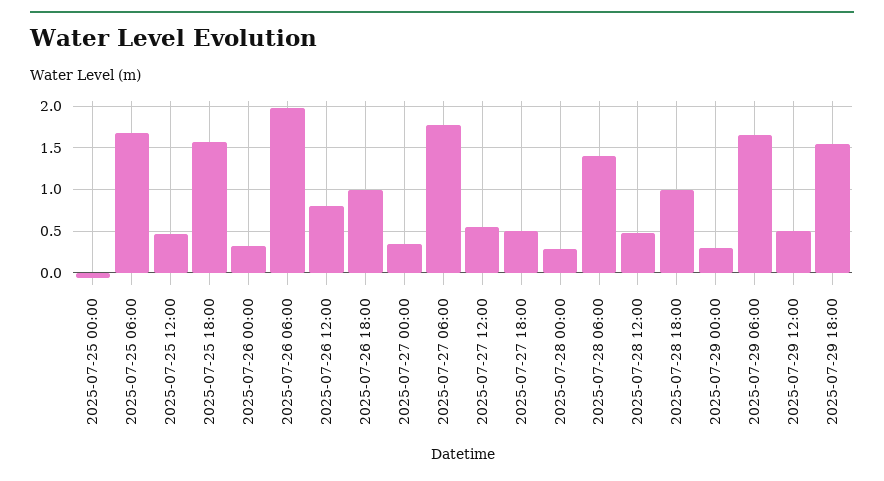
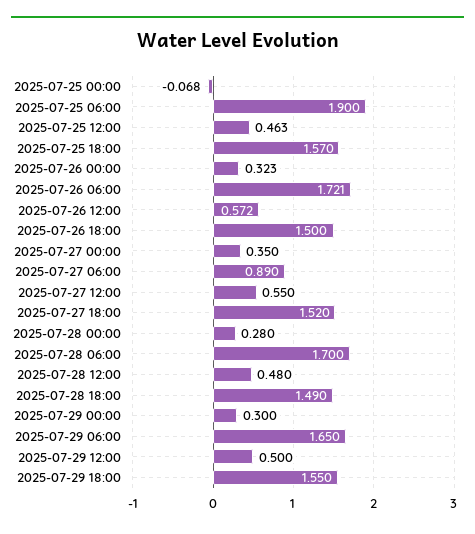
2025-07-25 06:00: 1.7 -> 1.9
2025-07-26 06:00: 2 -> 1.721
2025-07-26 12:00: 0.8 -> 0.572
2025-07-26 18:00: 1 -> 1.5
2025-07-27 06:00: 1.8 -> 0.89
2025-07-27 18:00: 0.5 -> 1.52
2025-07-28 06:00: 1.4 -> 1.7
2025-07-28 18:00: 1 -> 1.49

